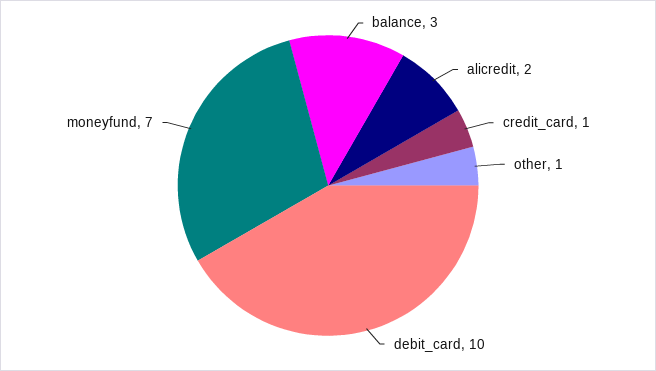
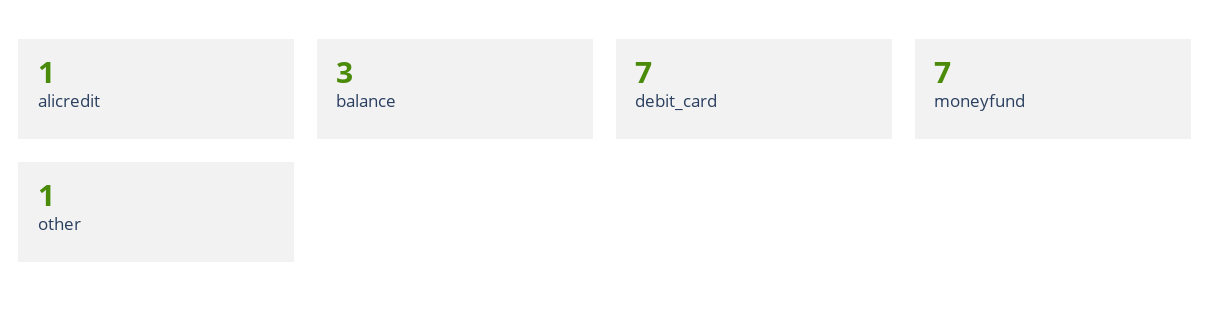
alicredit: 2 -> 1
credit_card: 1 -> none
debit_card: 10 -> 7

